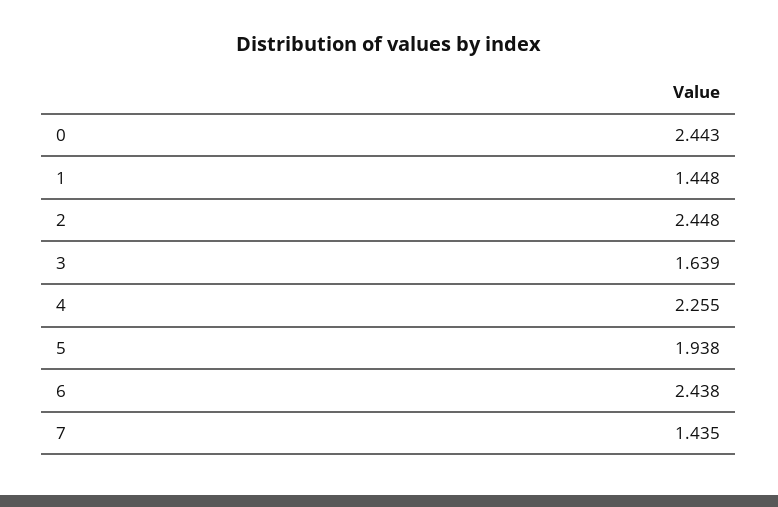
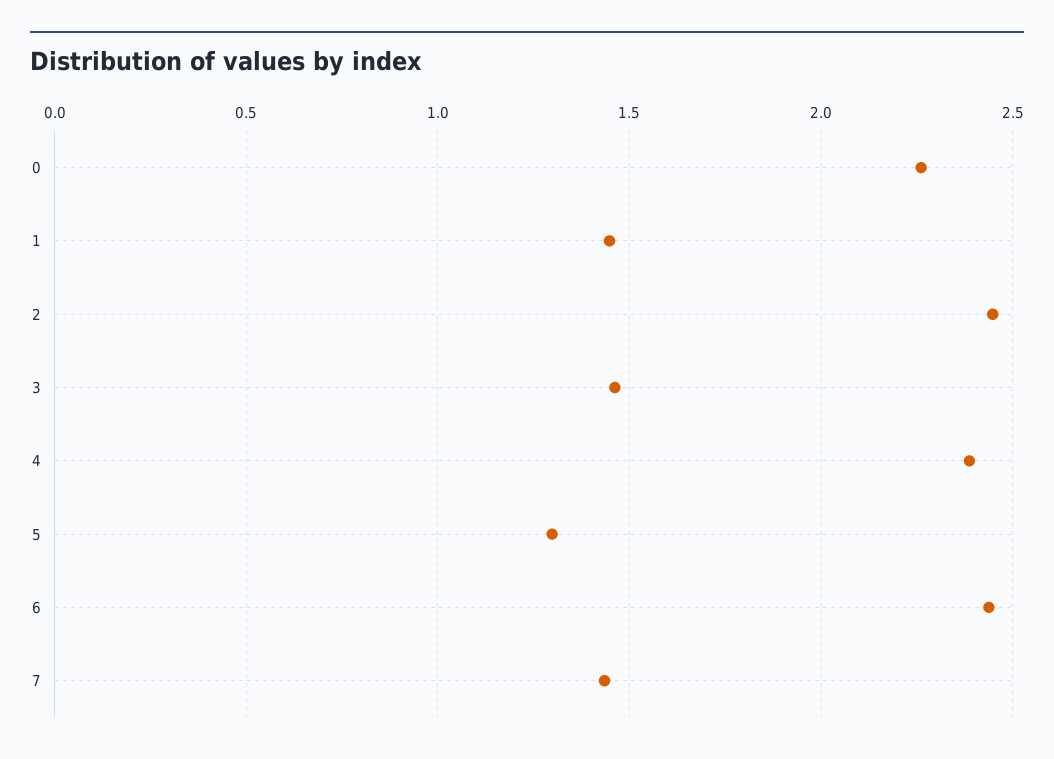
0: 2.443 -> 2.25
3: 1.639 -> 1.45
4: 2.255 -> 2.4
5: 1.938 -> 1.3

